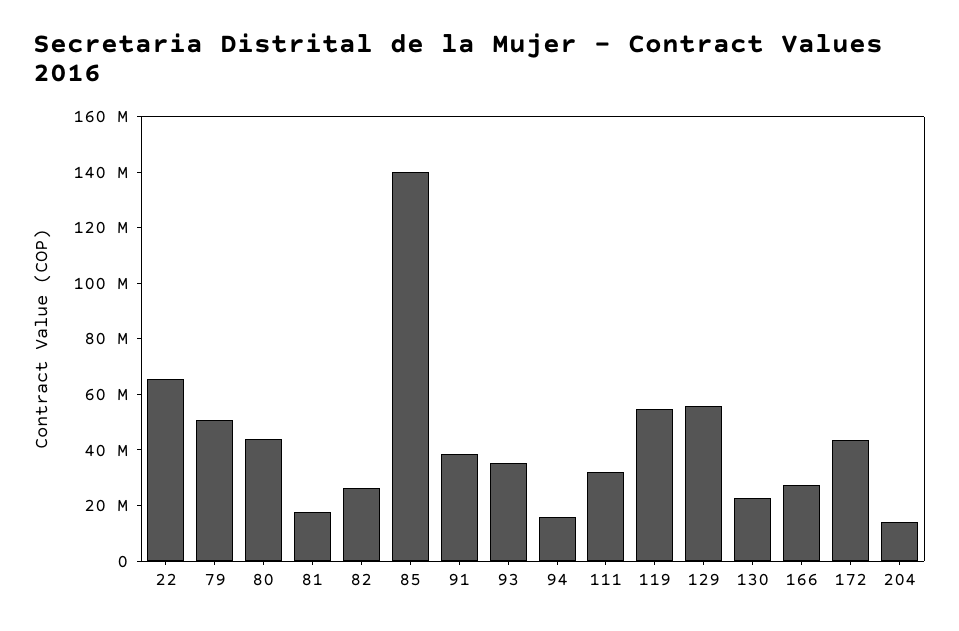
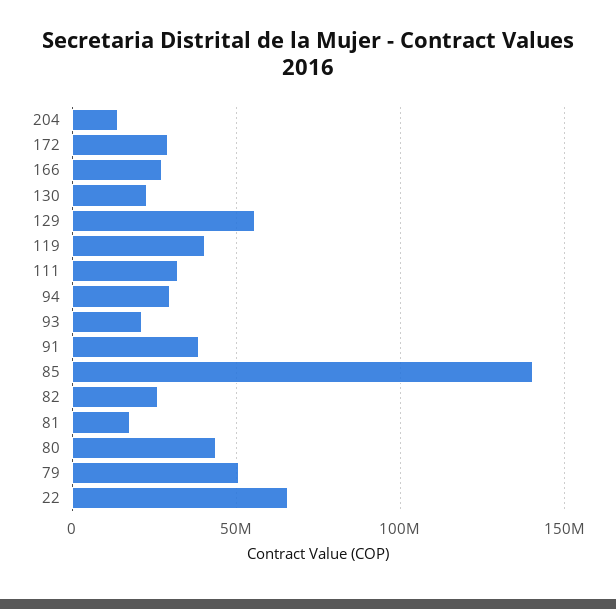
93: 35000000 -> 20000000
94: 15000000 -> 30000000
119: 55000000 -> 40000000
172: 45000000 -> 30000000

